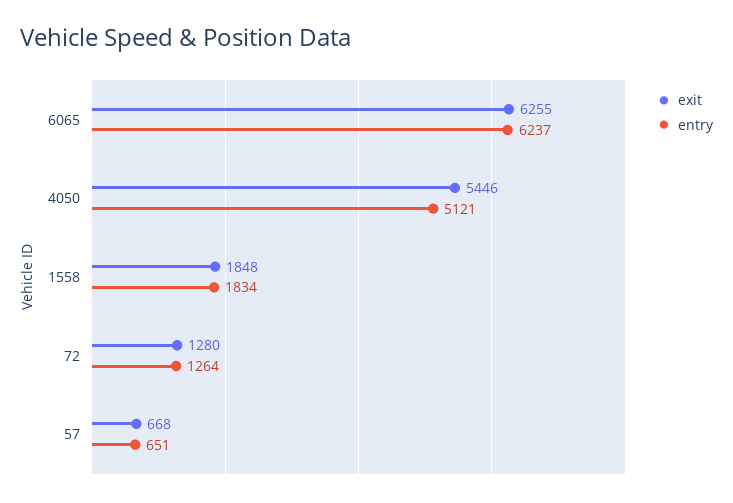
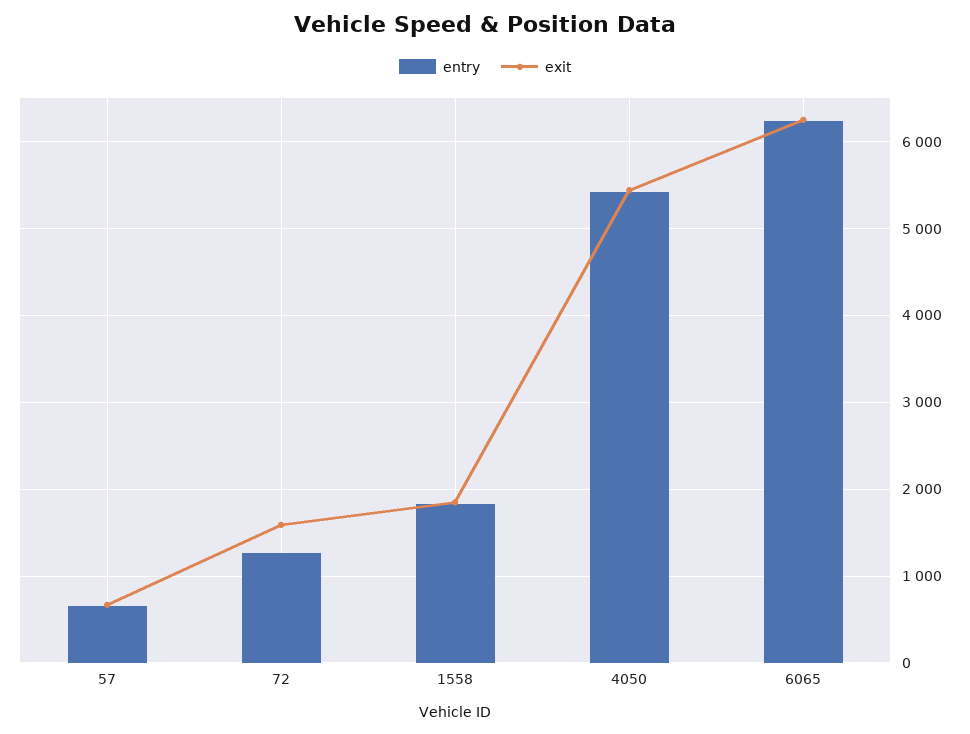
entry, 4050: 5121 -> 5400
exit, 72: 1280 -> 1600

